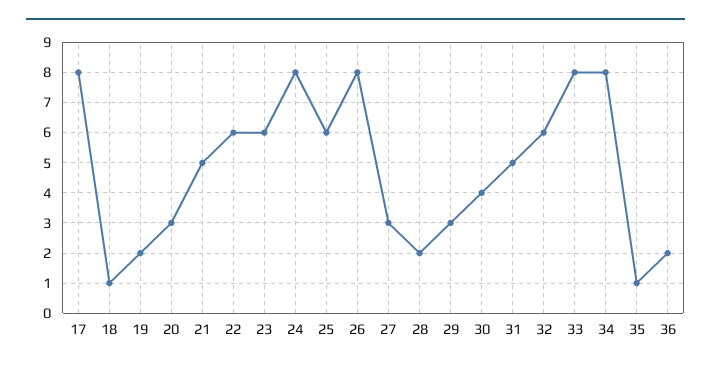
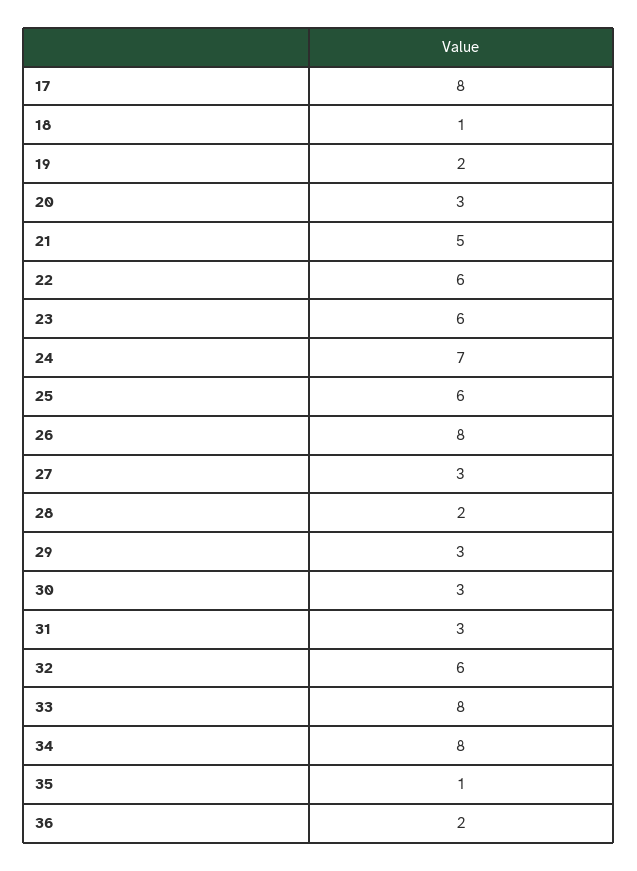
24: 8 -> 7
30: 4 -> 3
31: 5 -> 3

